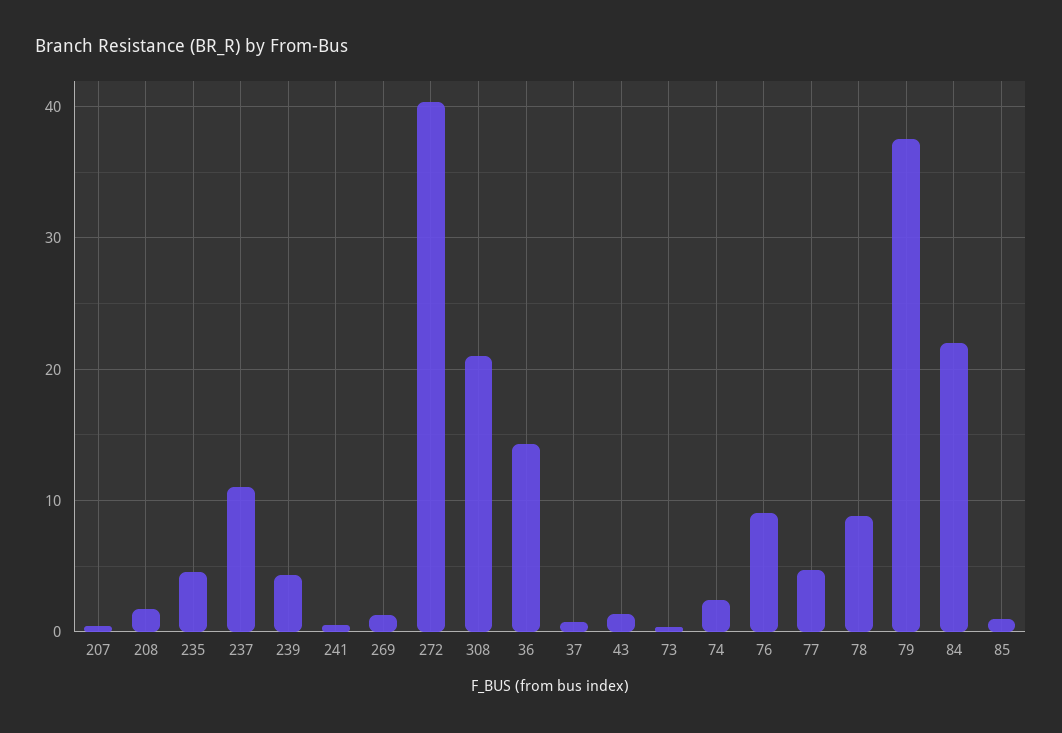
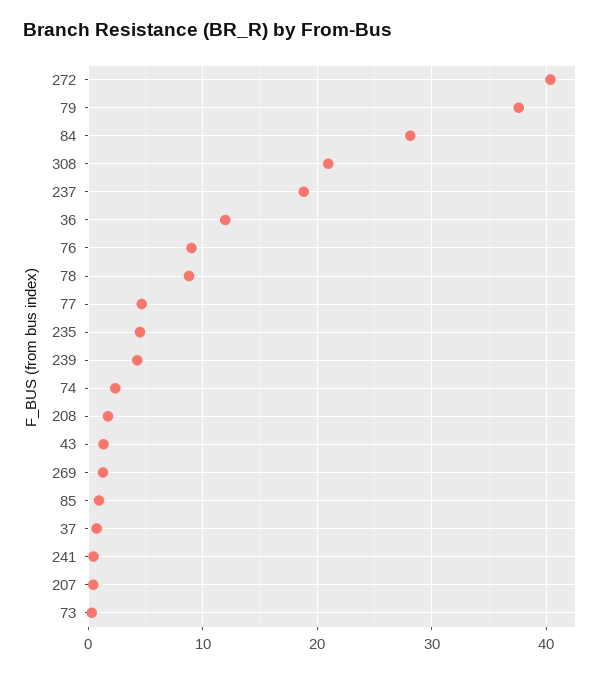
237: 11 -> 19
36: 14 -> 12
84: 22 -> 28

